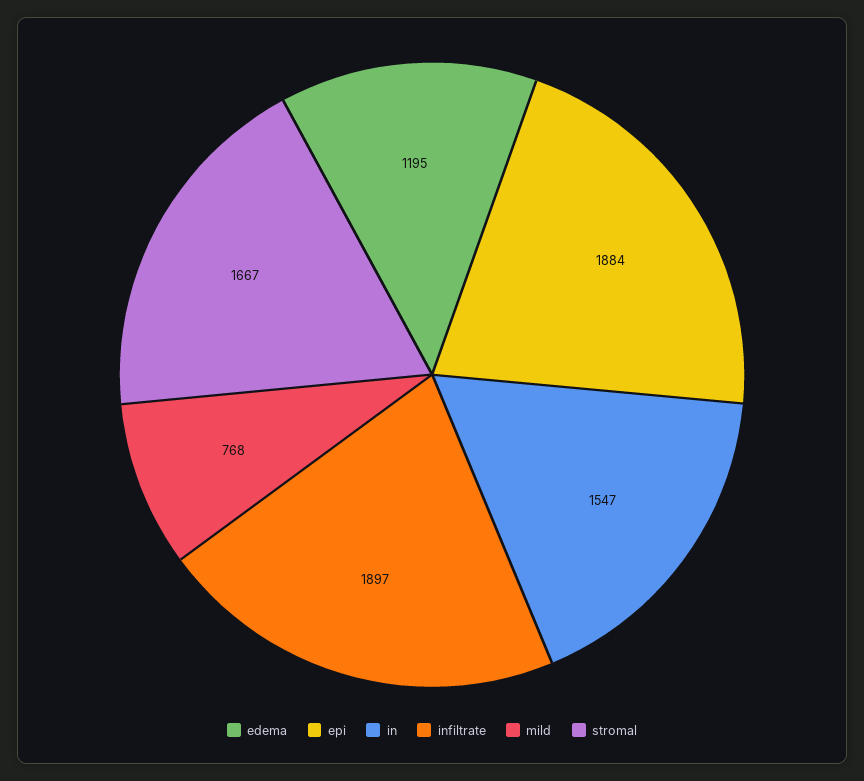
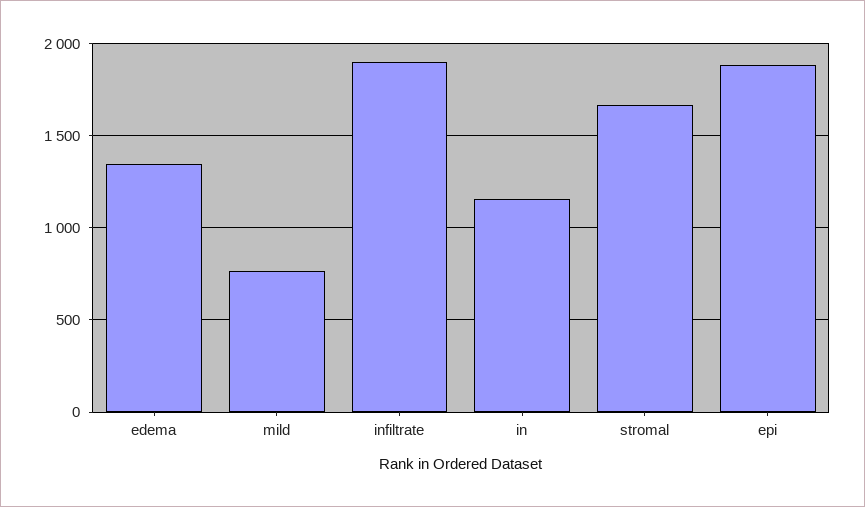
edema: 1195 -> 1350
in: 1547 -> 1150

